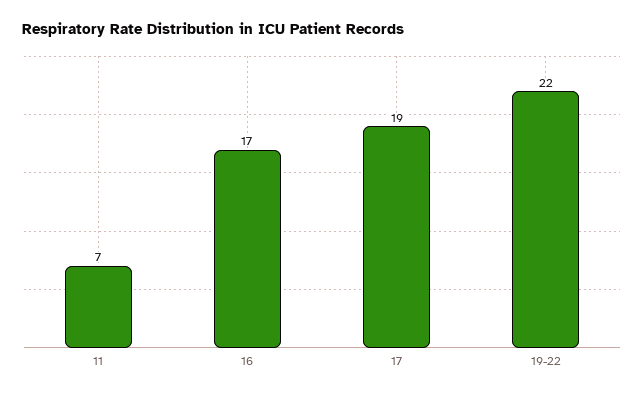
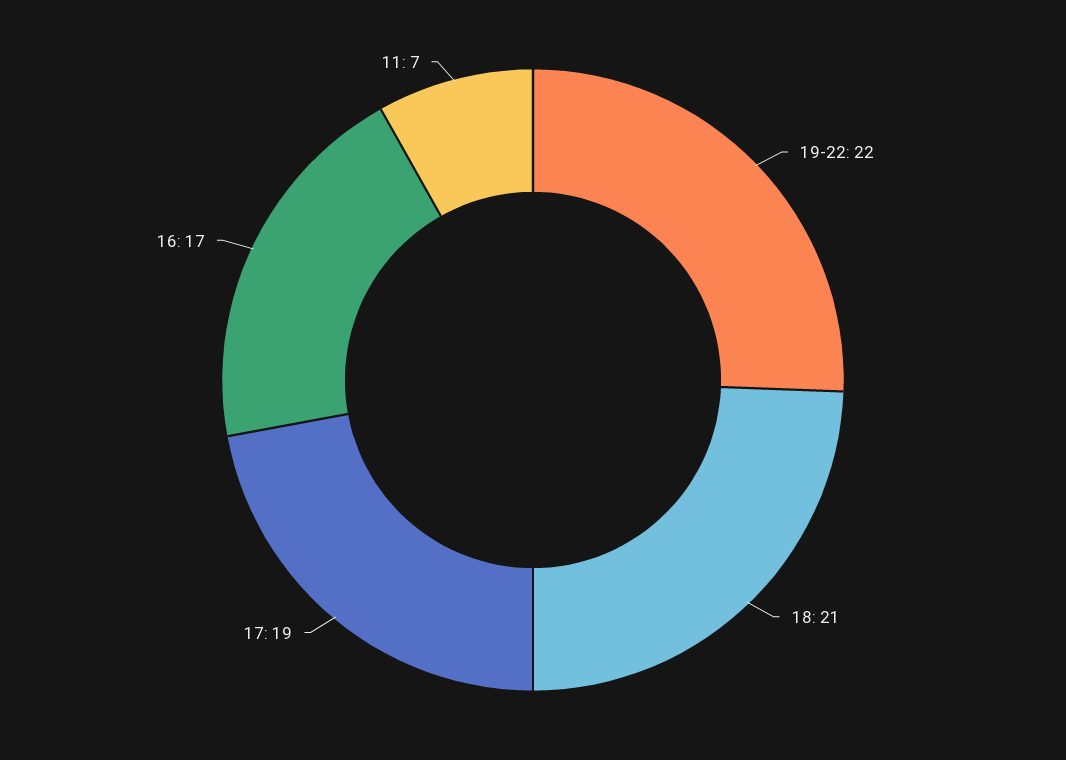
18: none -> 21

